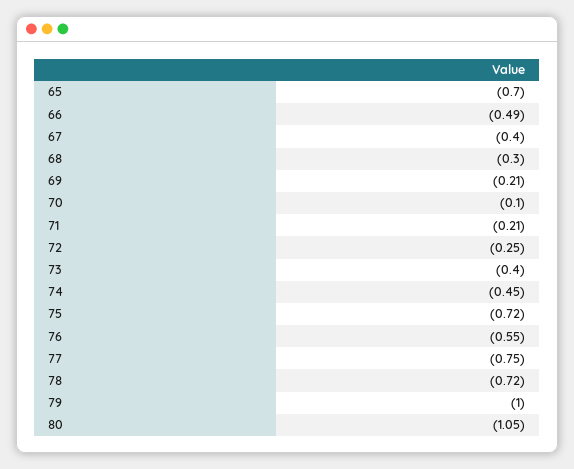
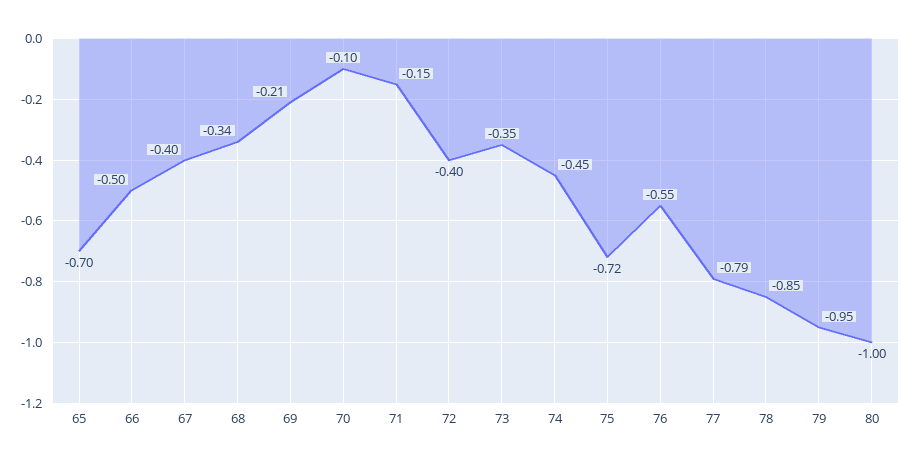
66: -0.49 -> -0.5
68: -0.3 -> -0.34
71: -0.21 -> -0.15
72: -0.25 -> -0.4
73: -0.4 -> -0.35
77: -0.75 -> -0.79
78: -0.72 -> -0.85
79: -1 -> -0.95
80: -1.05 -> -1

